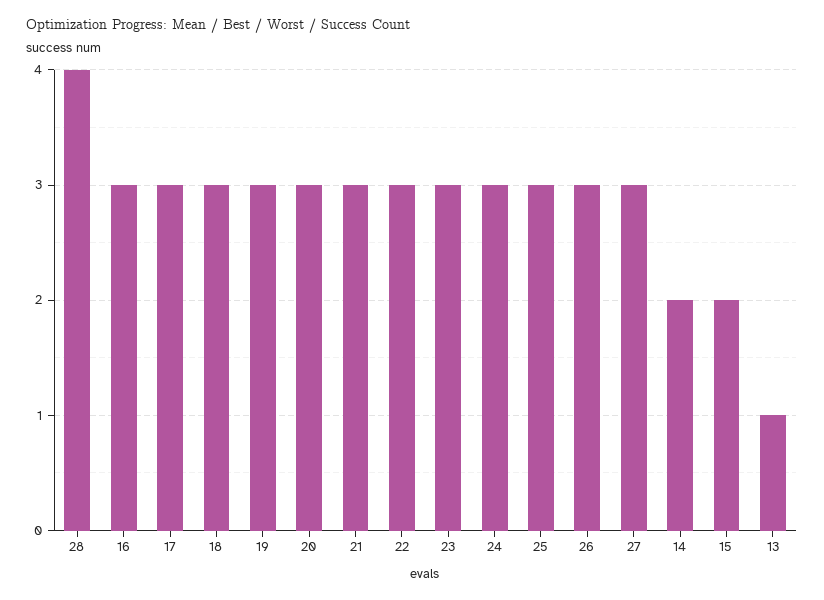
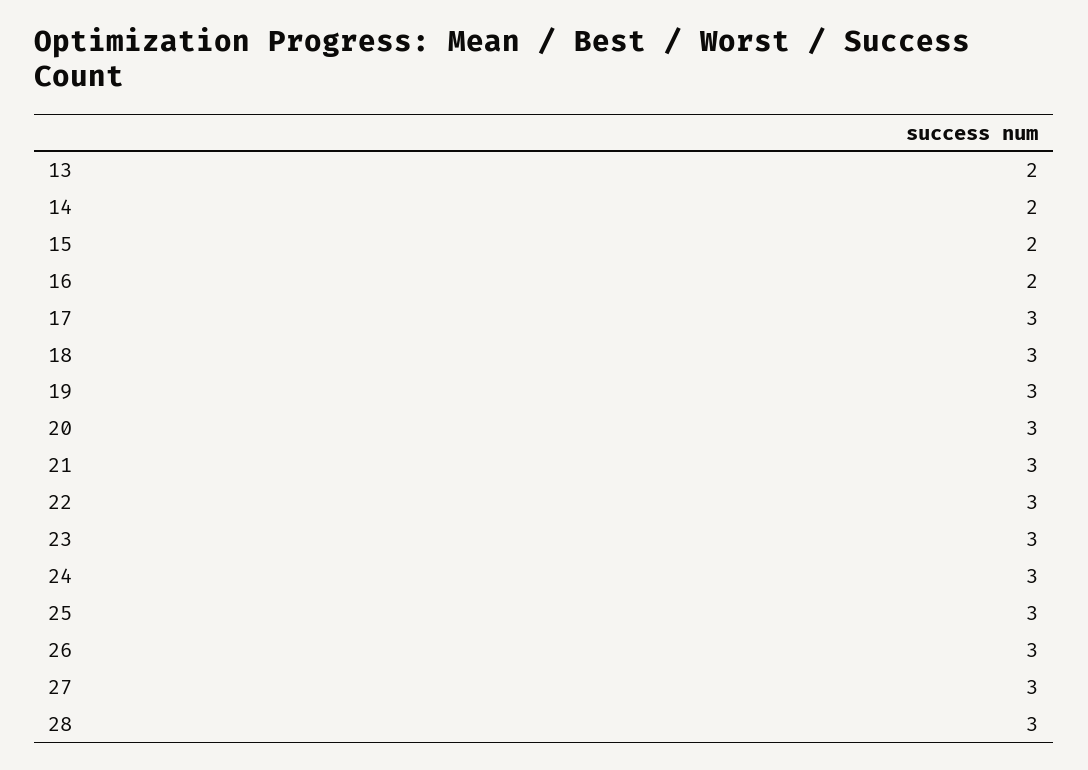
28: 4 -> 3
16: 3 -> 2
13: 1 -> 2

